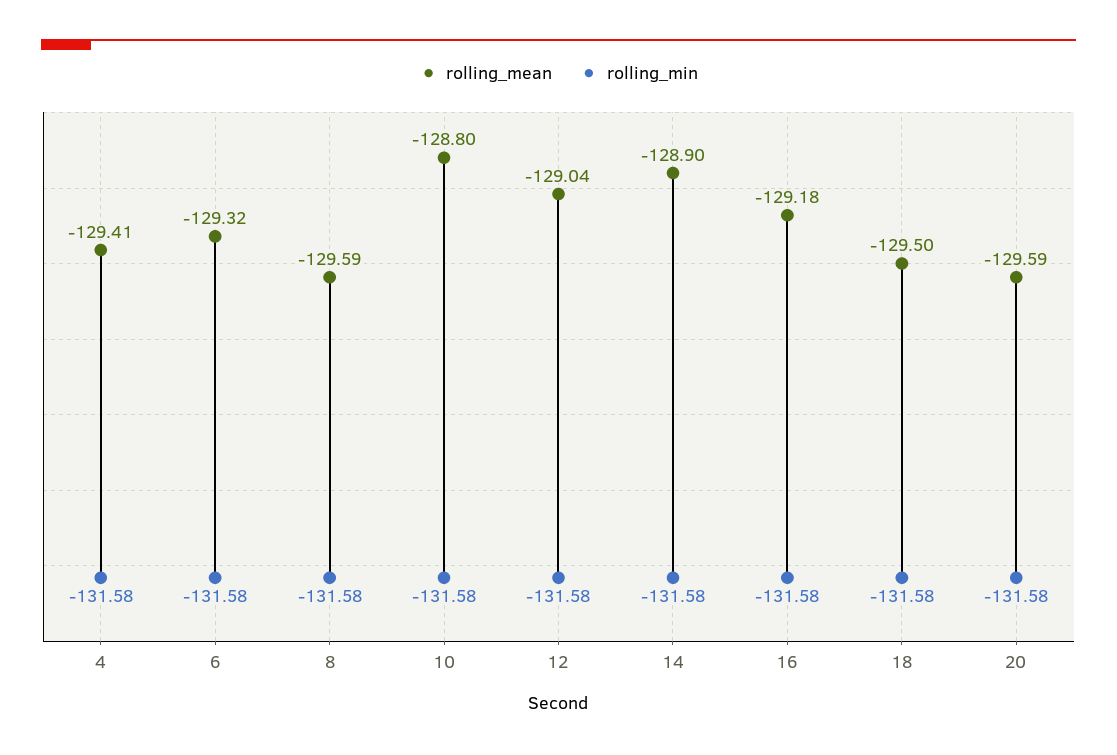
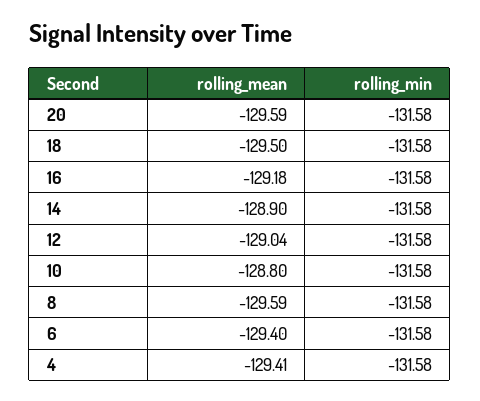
rolling_mean, 6: -129.32 -> -129.4

